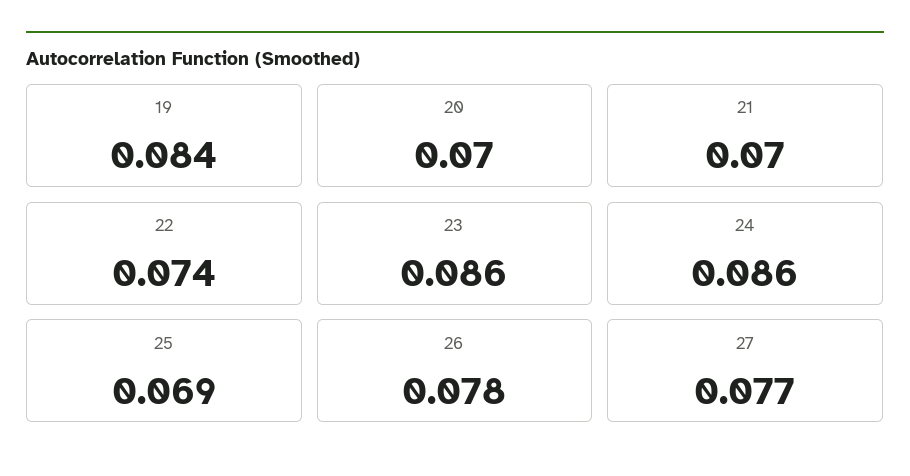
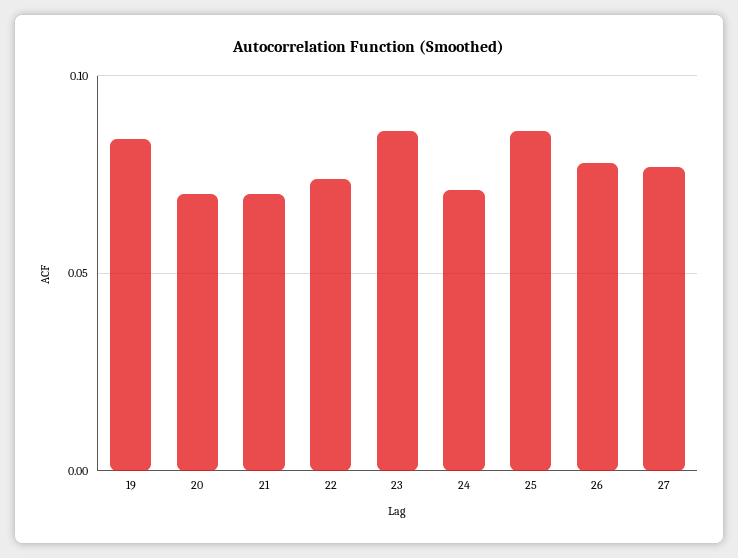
24: 0.086 -> 0.07
25: 0.069 -> 0.085

